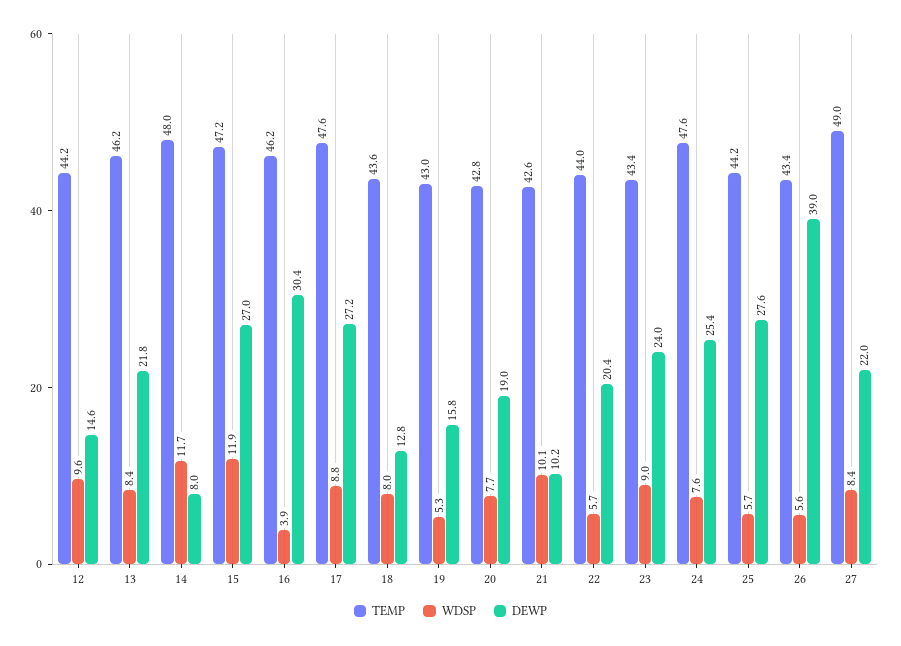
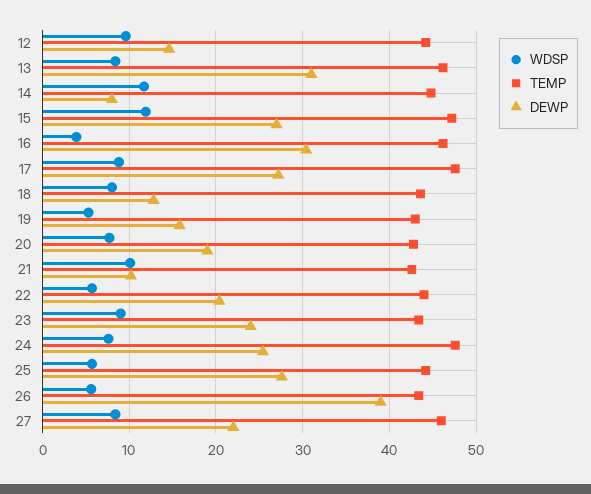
DEWP, 13: 21.8 -> 31
TEMP, 14: 48 -> 45
TEMP, 27: 49 -> 46

